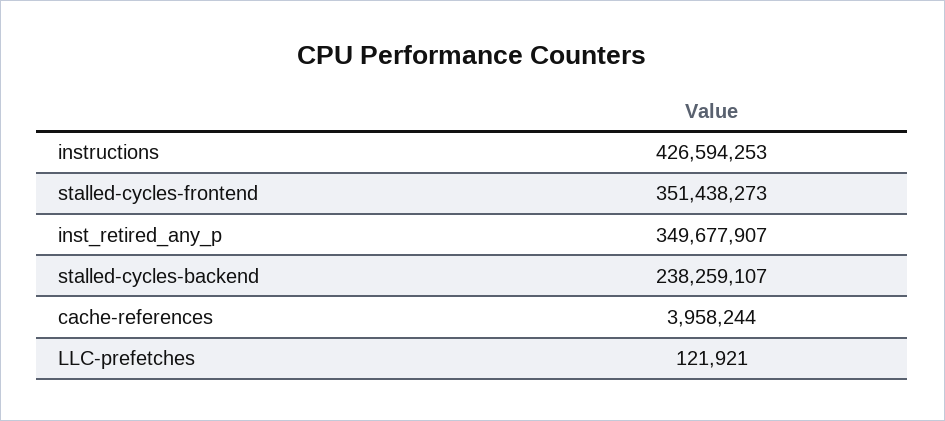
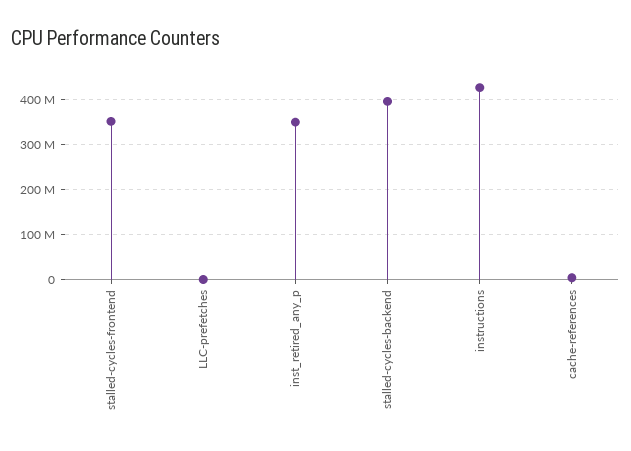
stalled-cycles-backend: 238259107 -> 400000000

